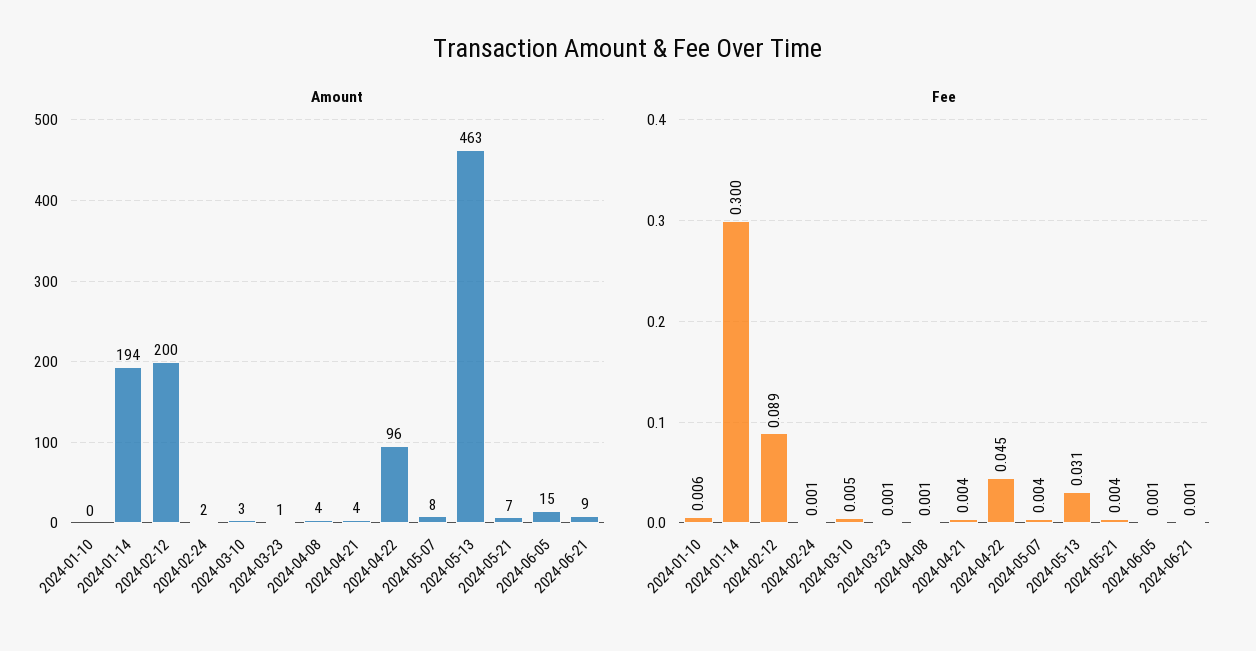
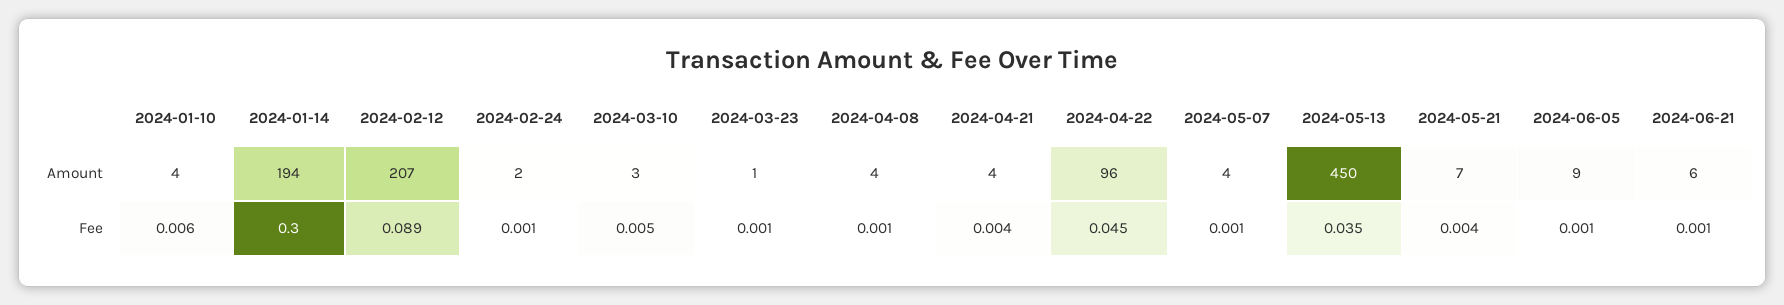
Amount, 2024-01-10: 0 -> 4
Amount, 2024-02-12: 200 -> 207
Amount, 2024-05-07: 8 -> 4
Amount, 2024-05-13: 463 -> 450
Amount, 2024-06-05: 15 -> 9
Amount, 2024-06-21: 9 -> 6
Fee, 2024-05-07: 0.004 -> 0.001
Fee, 2024-05-13: 0.031 -> 0.035

